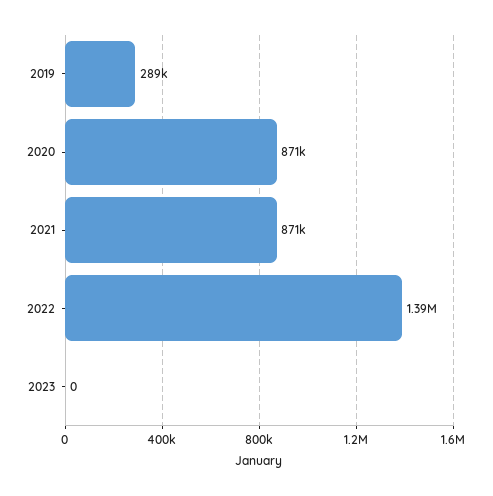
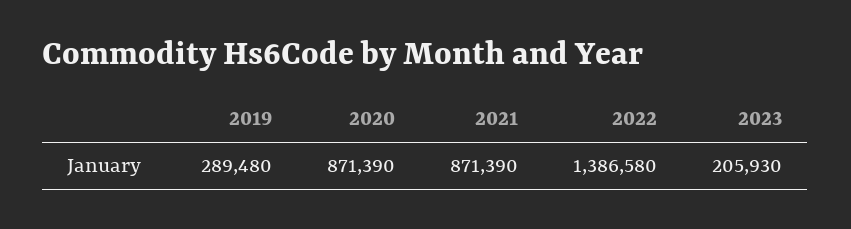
2023: 0 -> 205930

